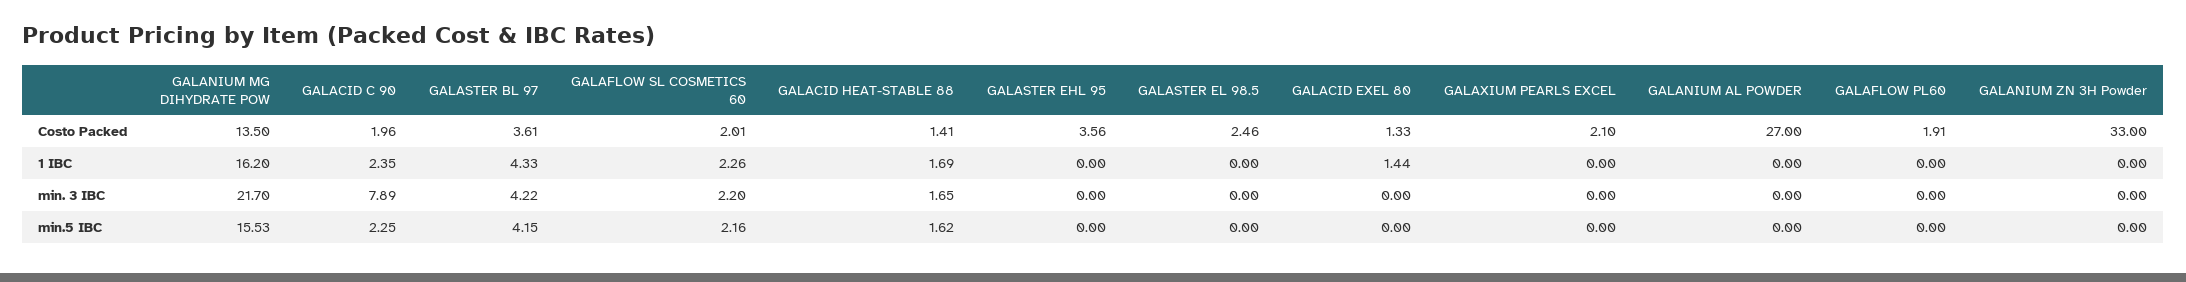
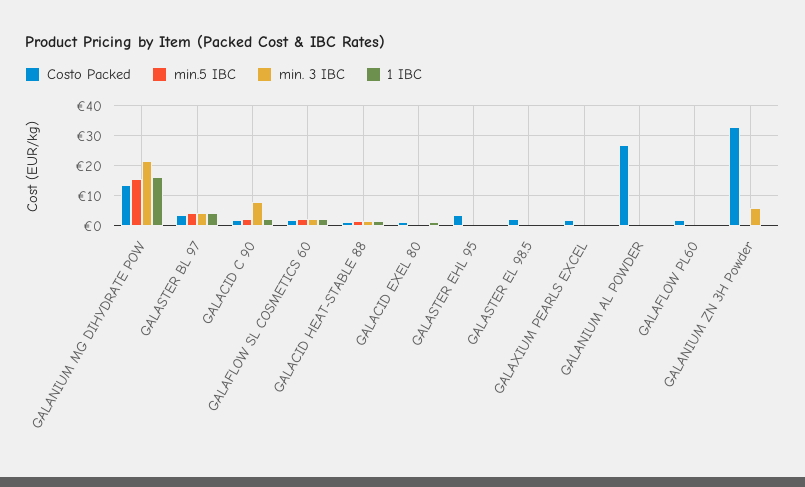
min. 3 IBC, GALANIUM ZN 3H Powder: 0 -> 6

